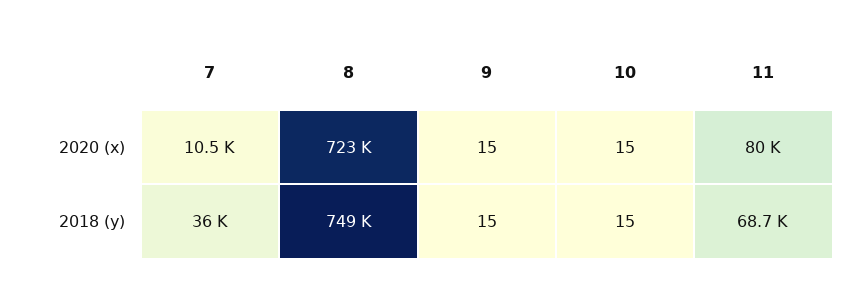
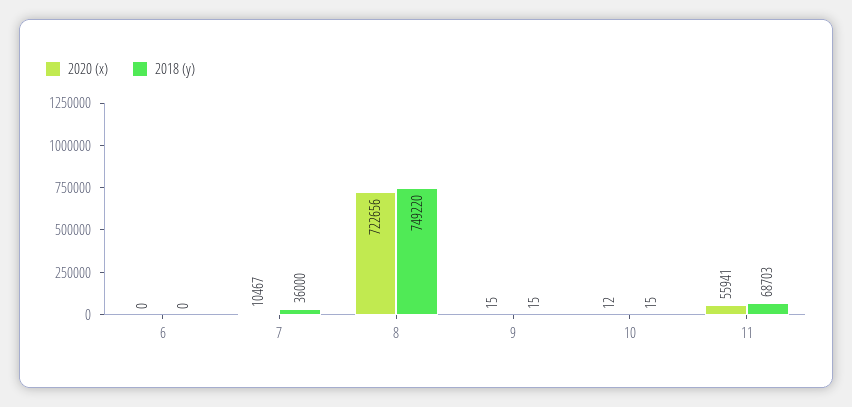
2020 (x), 10: 15 -> 12
2020 (x), 11: 80000 -> 55941
2020 (x), 6: none -> 0
2018 (y), 6: none -> 0

